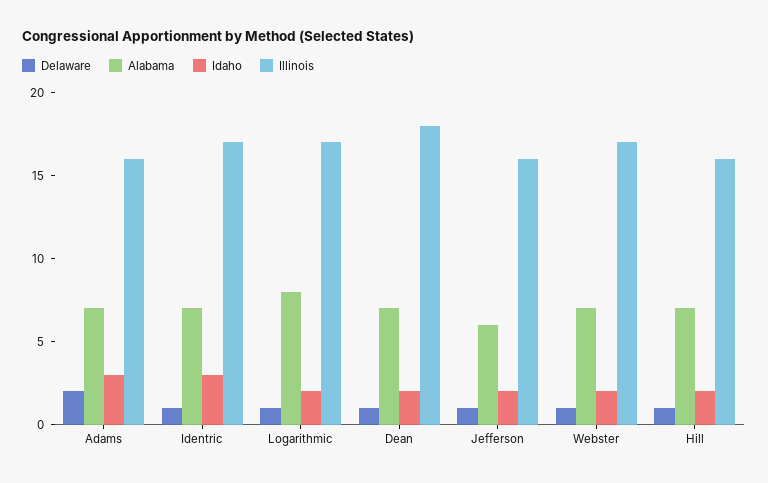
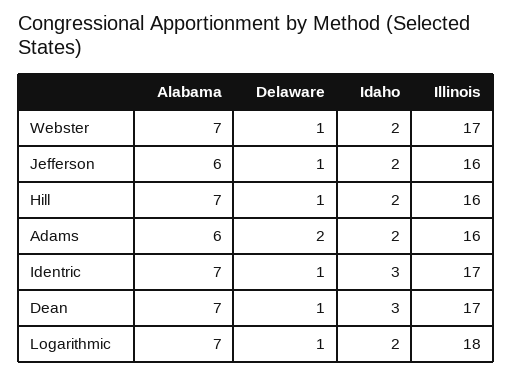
Alabama, Adams: 7 -> 6
Idaho, Adams: 3 -> 2
Alabama, Logarithmic: 8 -> 7
Illinois, Logarithmic: 17 -> 18
Idaho, Dean: 2 -> 3
Illinois, Dean: 18 -> 17

